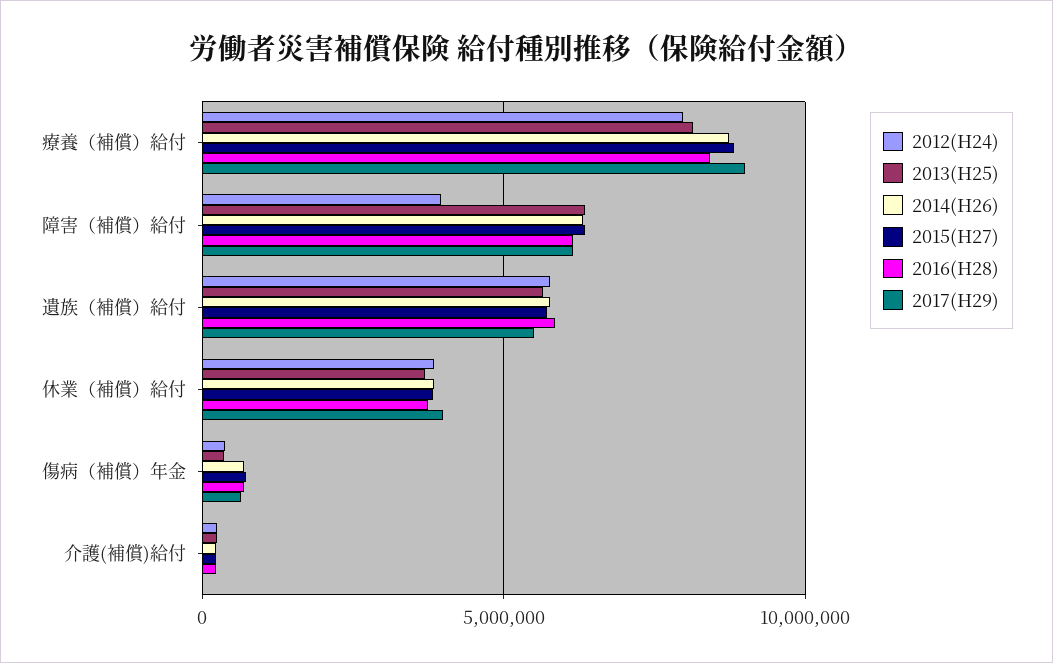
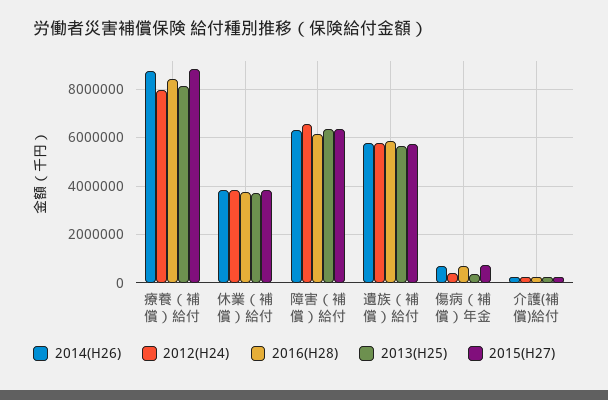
2017(H29), 療養（補償）給付: 9000000 -> none
2012(H24), 障害（補償）給付: 4000000 -> 6500000
2017(H29), 障害（補償）給付: 6000000 -> none
2017(H29), 遺族（補償）給付: 5500000 -> none
2017(H29), 休業（補償）給付: 4000000 -> none
2017(H29), 傷病（補償）年金: 500000 -> none
2017(H29), 介護(補償)給付: 0 -> none

